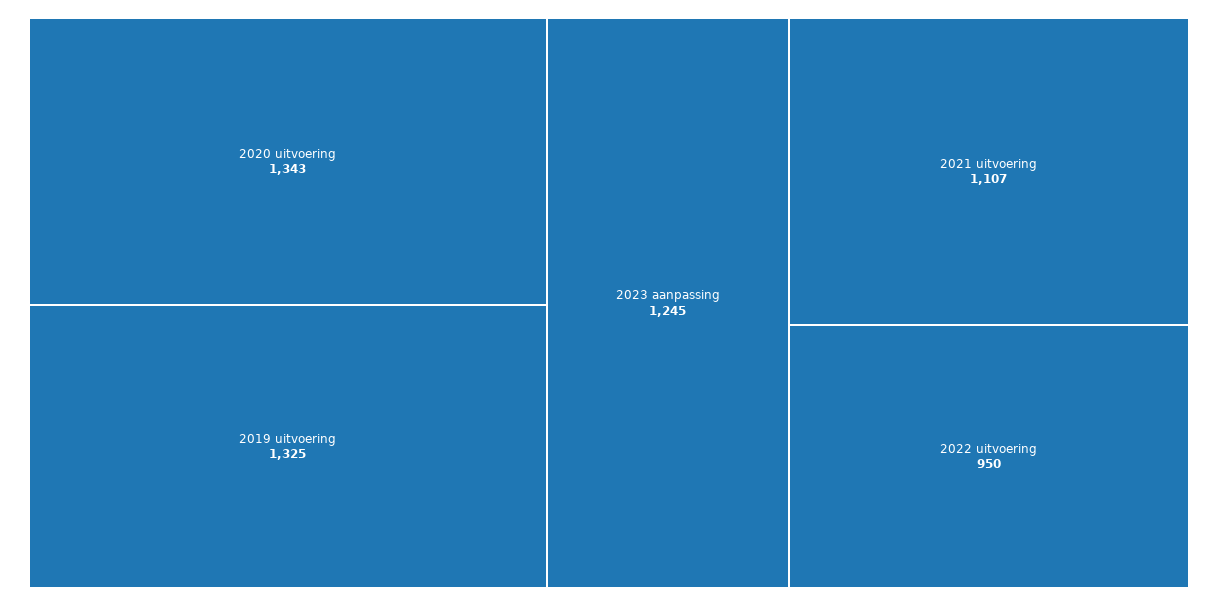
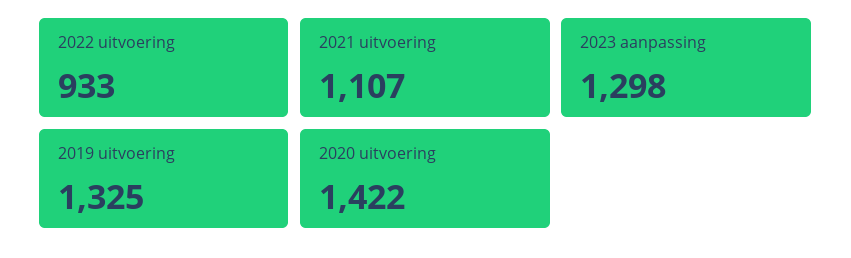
2020 uitvoering: 1343 -> 1422
2023 aanpassing: 1245 -> 1298
2022 uitvoering: 950 -> 933

